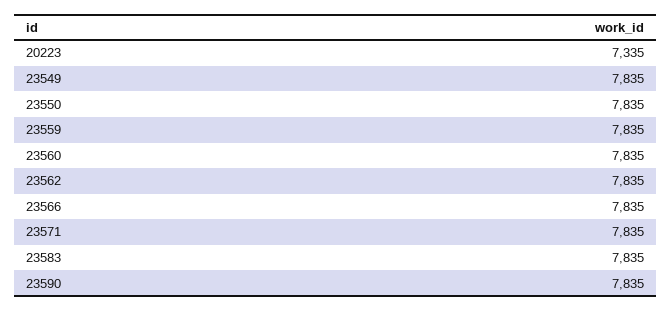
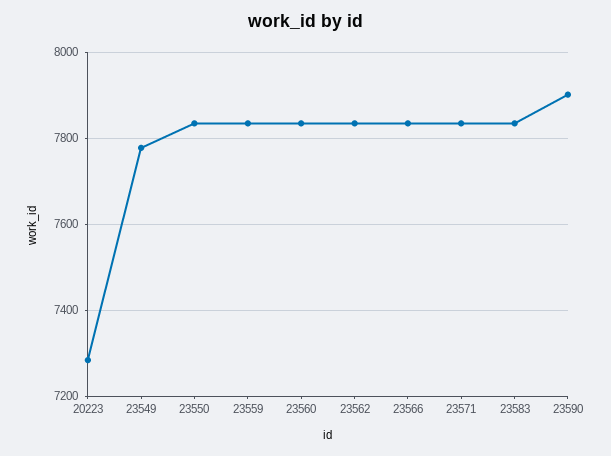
20223: 7335 -> 7280
23549: 7835 -> 7780
23590: 7835 -> 7900

